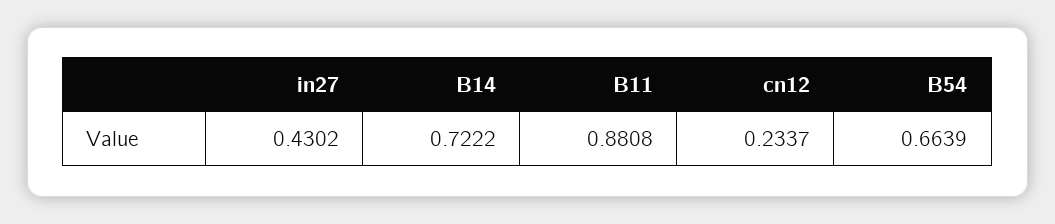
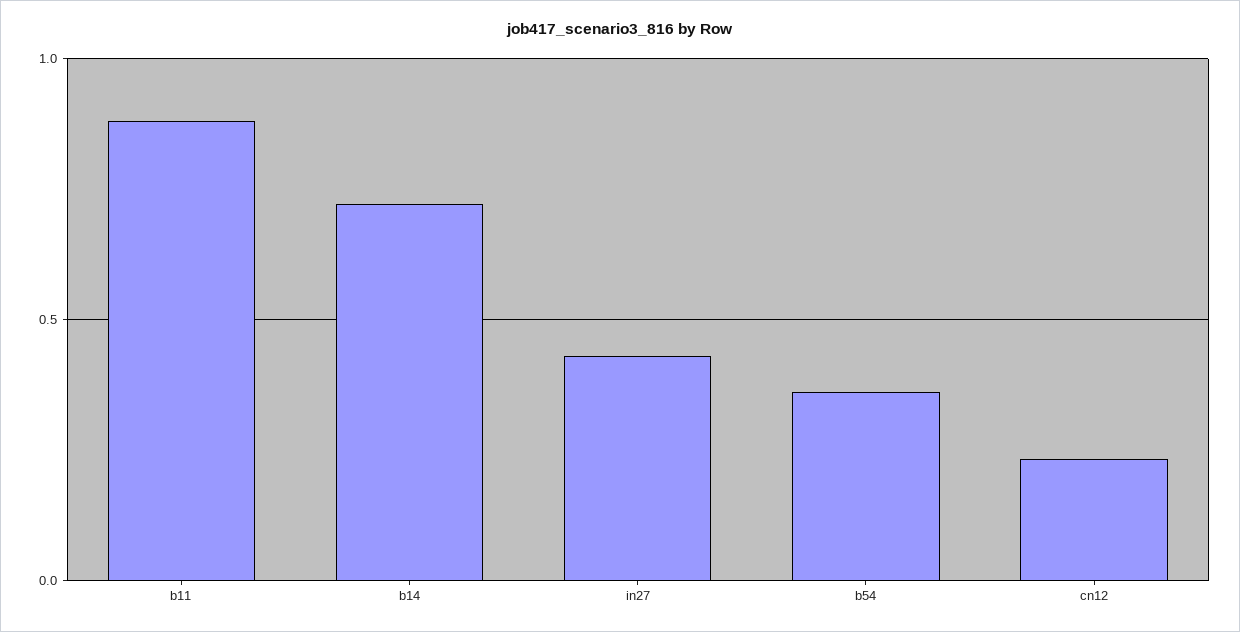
B54: 0.6639 -> 0.35

